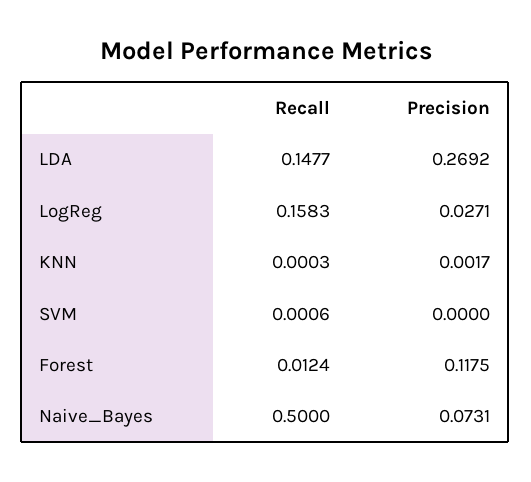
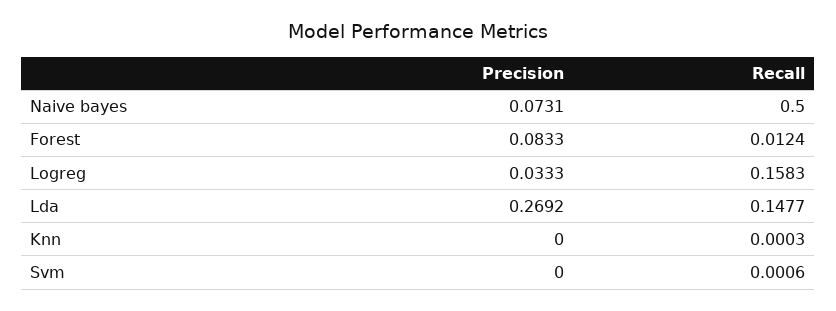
Precision, LogReg: 0.0271 -> 0.0333
Precision, KNN: 0.0017 -> 0
Precision, Forest: 0.1175 -> 0.0833

